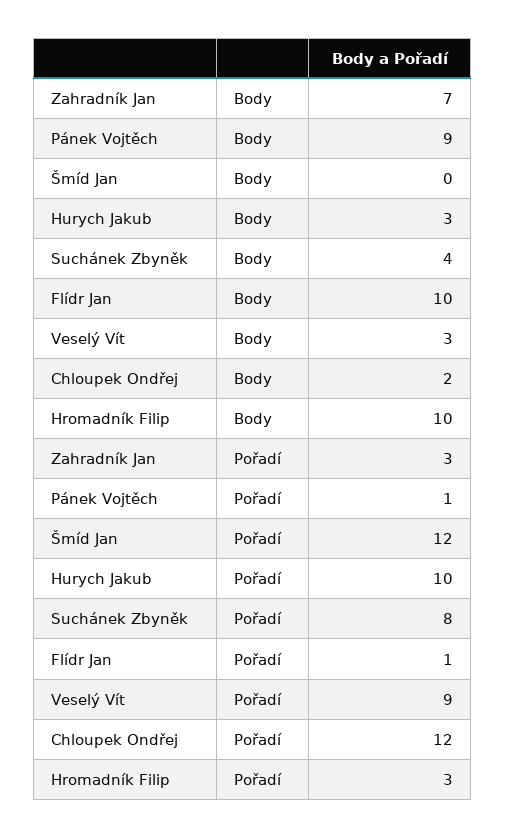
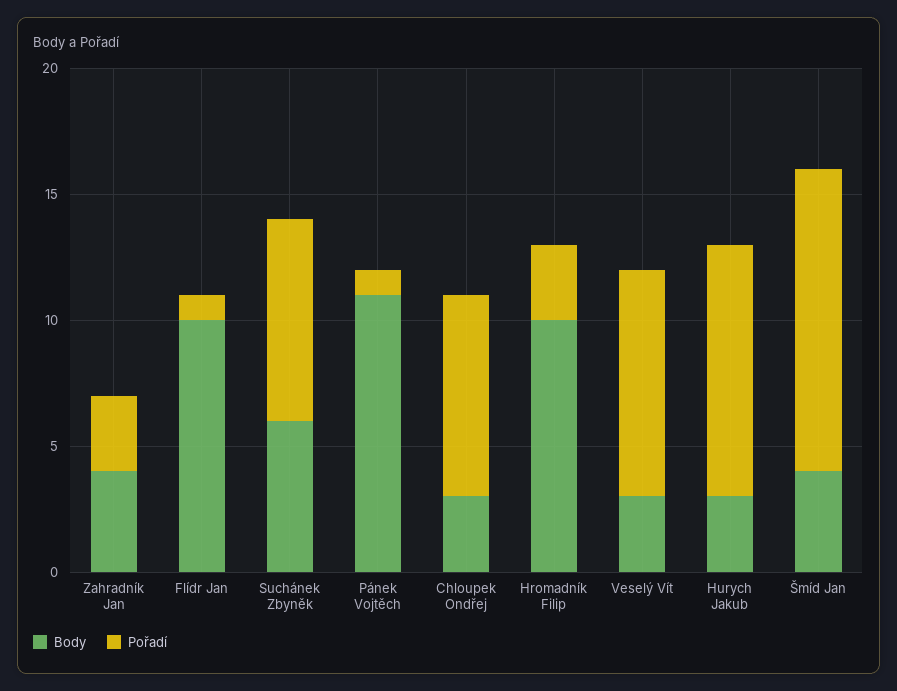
Body, Zahradník Jan: 7 -> 4
Body, Pánek Vojtěch: 9 -> 11
Body, Šmíd Jan: 0 -> 4
Body, Suchánek Zbyněk: 4 -> 6
Body, Chloupek Ondřej: 2 -> 3
Pořadí, Chloupek Ondřej: 12 -> 8

